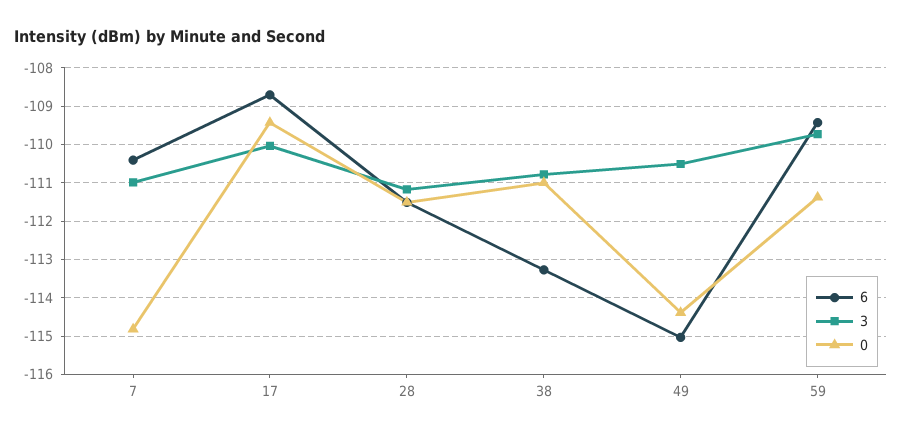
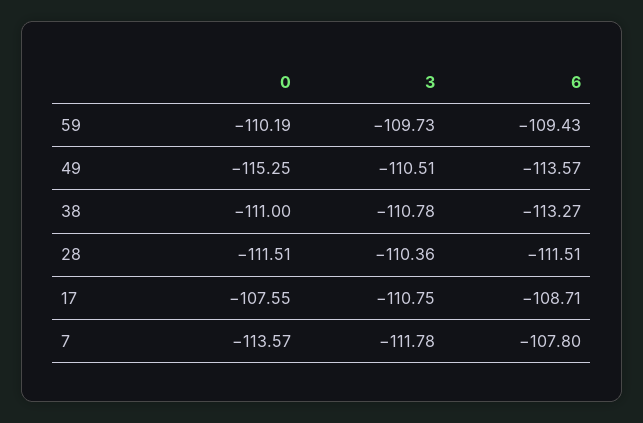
6, 7: -110.4 -> -107.8
3, 7: -111 -> -111.78
0, 7: -114.8 -> -113.57
3, 17: -110 -> -110.75
0, 17: -109.4 -> -107.55
3, 28: -111.2 -> -110.36
6, 49: -115 -> -113.57
0, 49: -114.4 -> -115.25
0, 59: -111.4 -> -110.19

